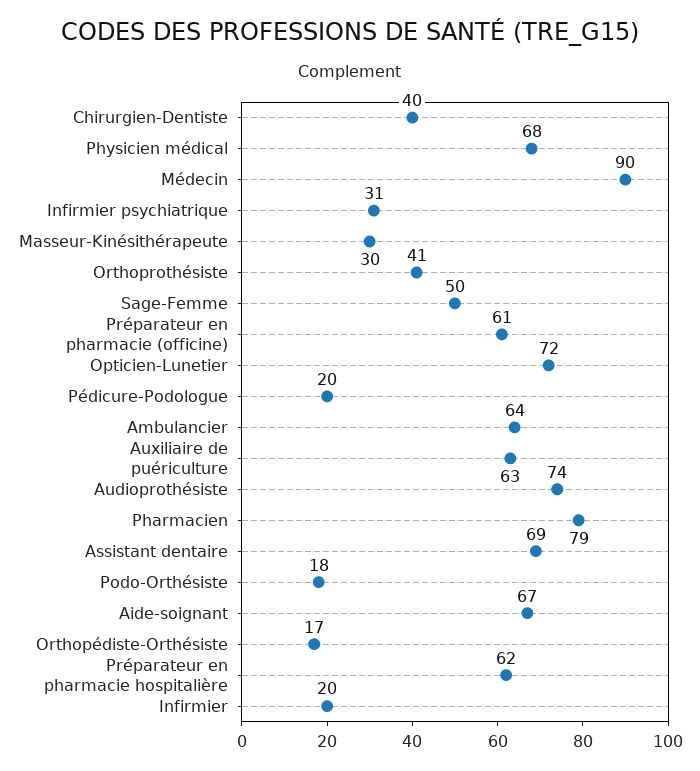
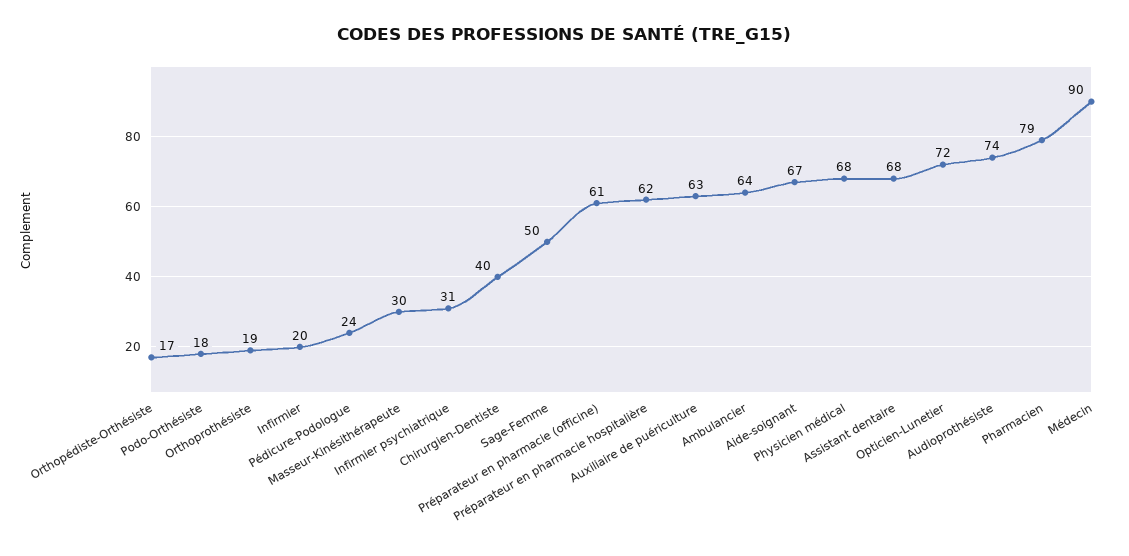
Orthoprothésiste: 41 -> 19
Pédicure-Podologue: 20 -> 24
Assistant dentaire: 69 -> 68

